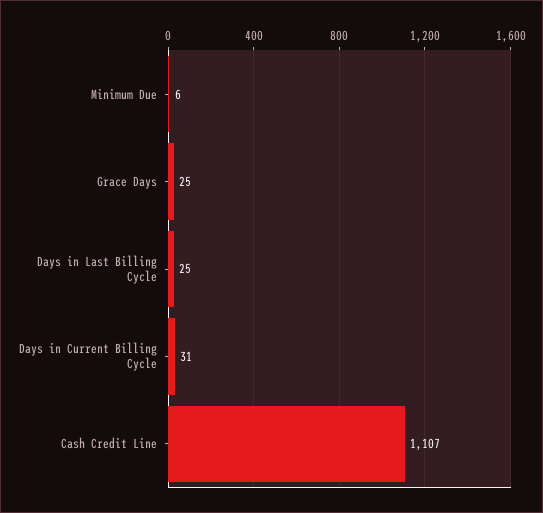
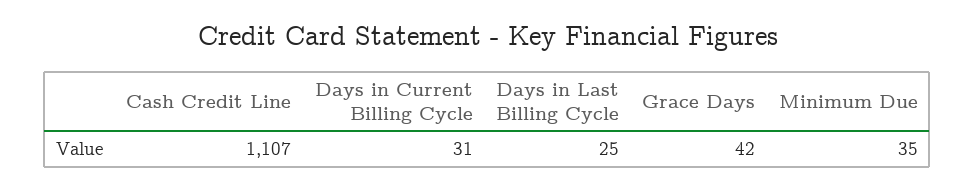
Minimum Due: 6 -> 35
Grace Days: 25 -> 42

